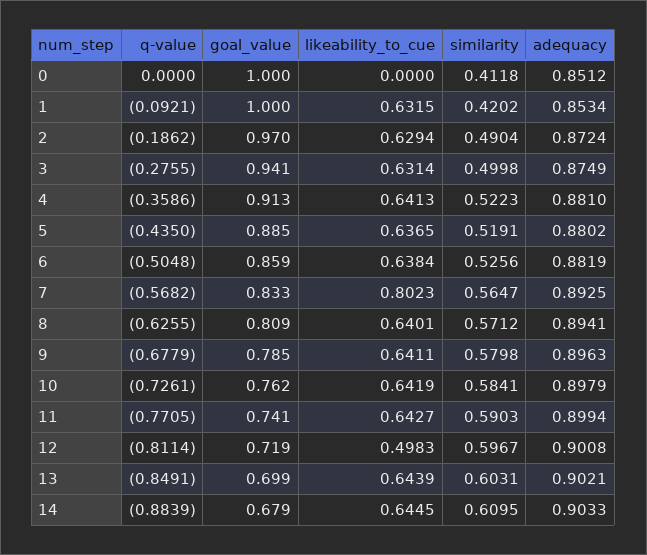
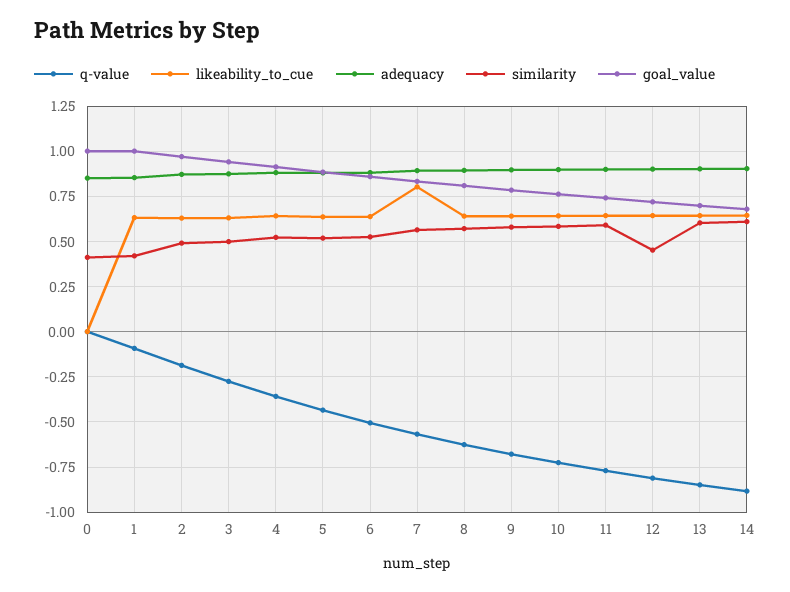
likeability_to_cue, 12: 0.4983 -> 0.65
similarity, 12: 0.5967 -> 0.45

